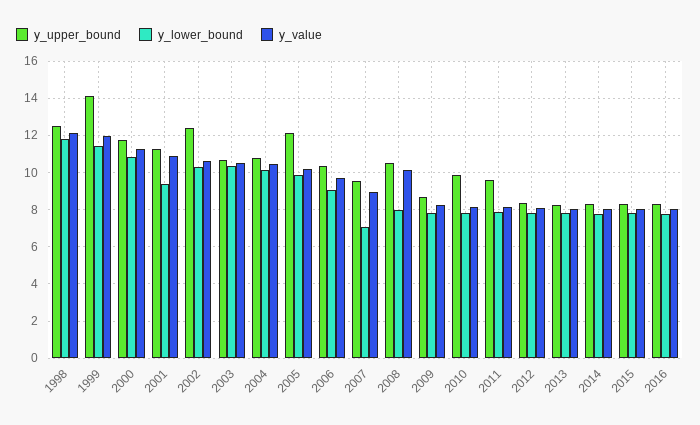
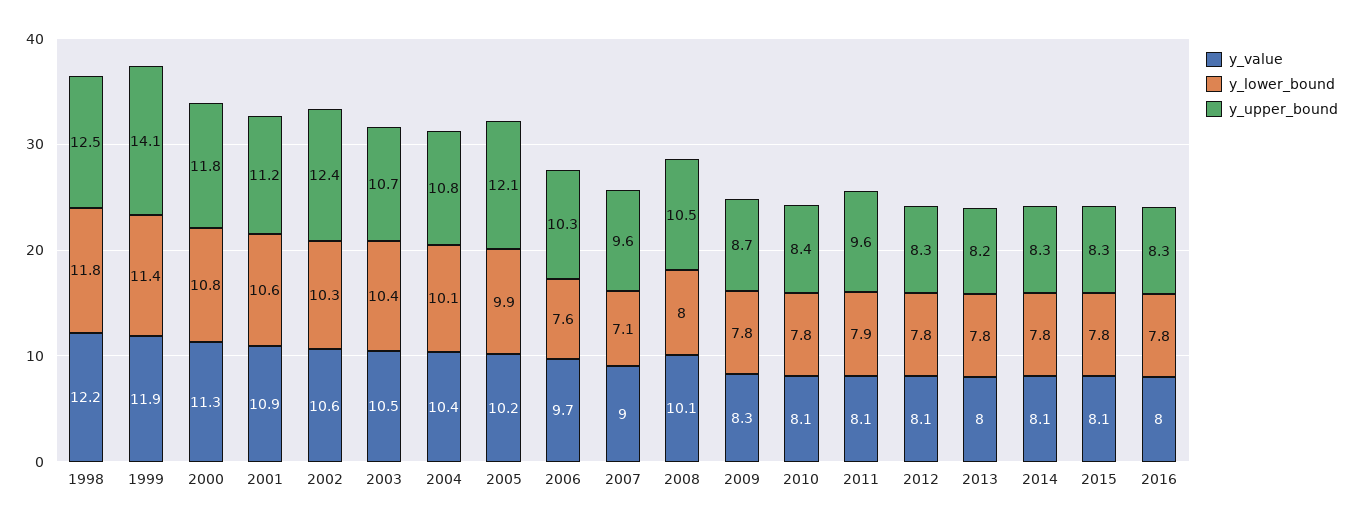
y_lower_bound, 2001: 9.5 -> 10.6
y_lower_bound, 2006: 9 -> 7.6
y_upper_bound, 2010: 10 -> 8.4

